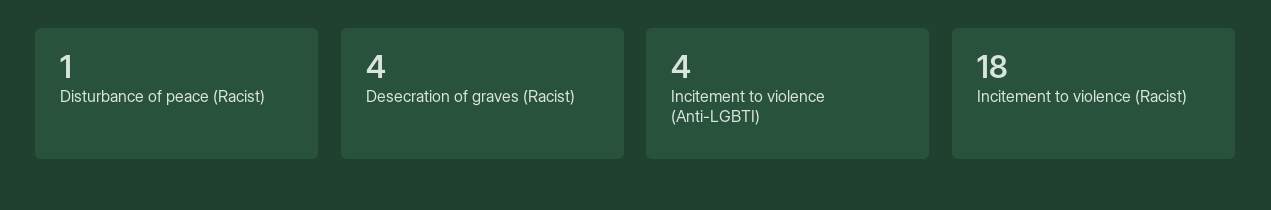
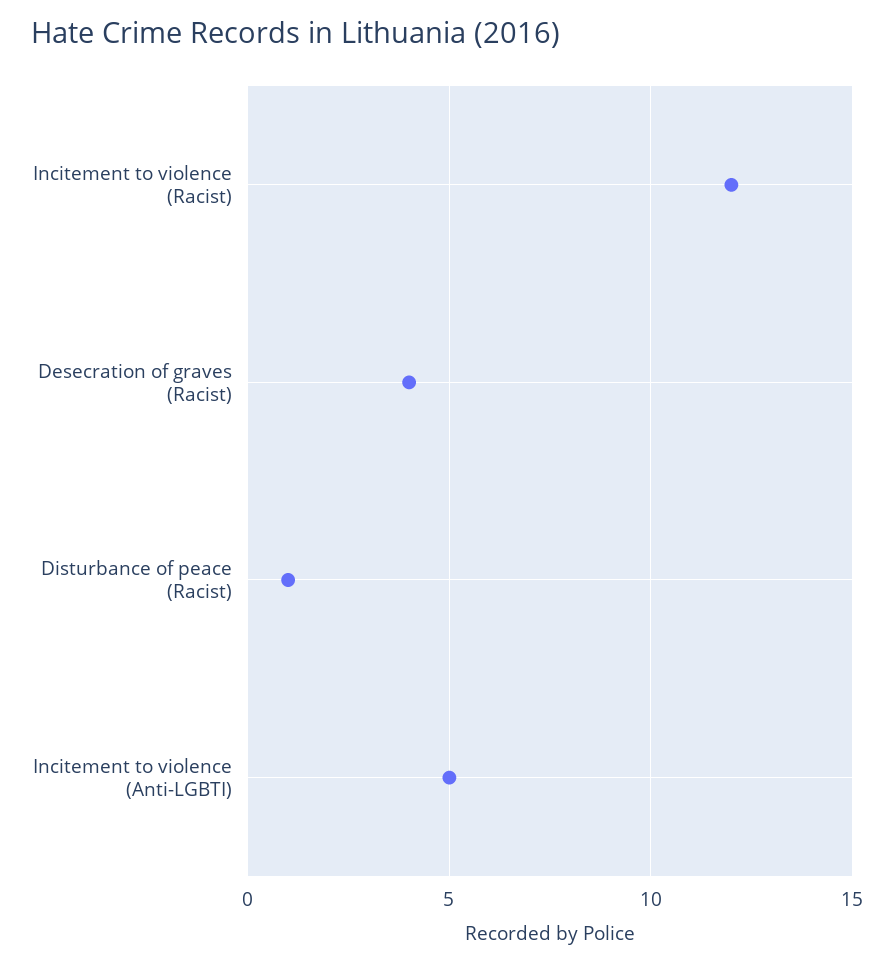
Incitement to violence (Anti-LGBTI): 4 -> 5
Incitement to violence (Racist): 18 -> 12

